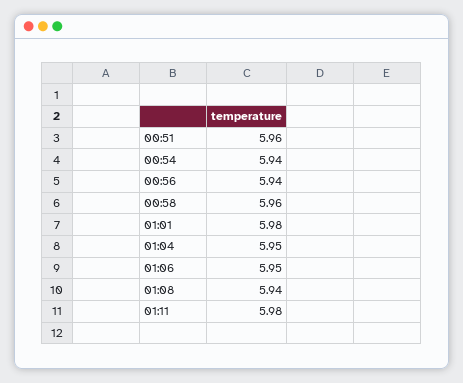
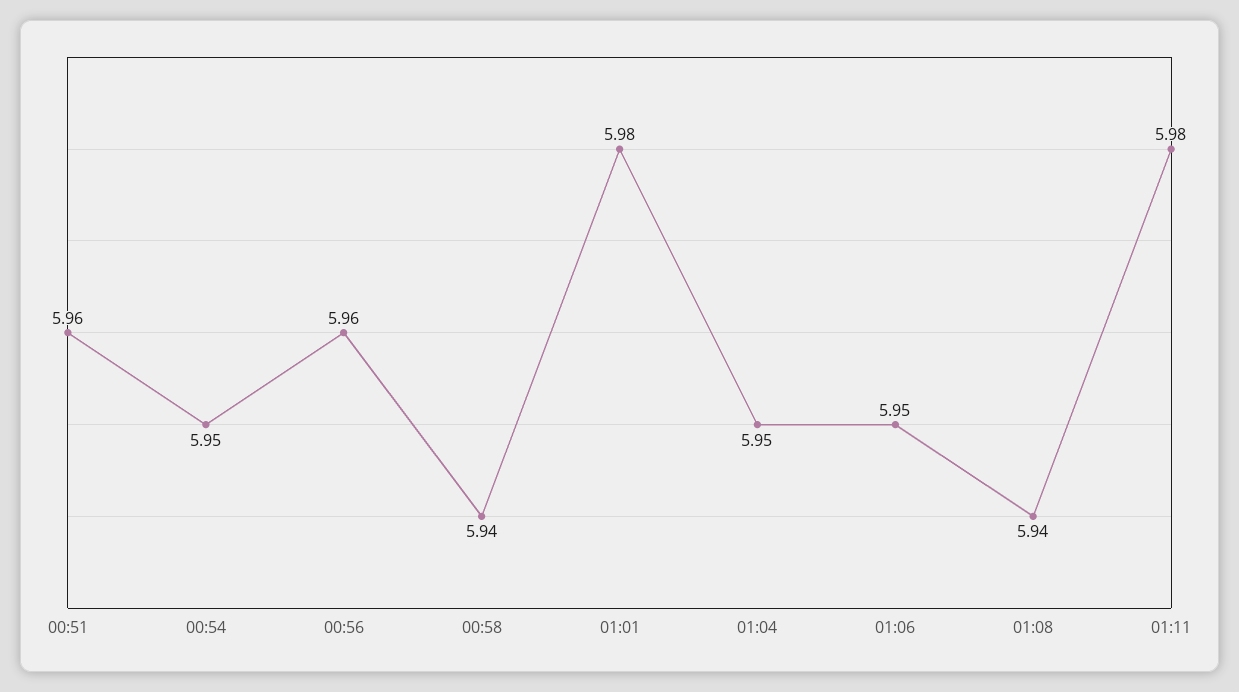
00:54: 5.94 -> 5.95
00:56: 5.94 -> 5.96
00:58: 5.96 -> 5.94

